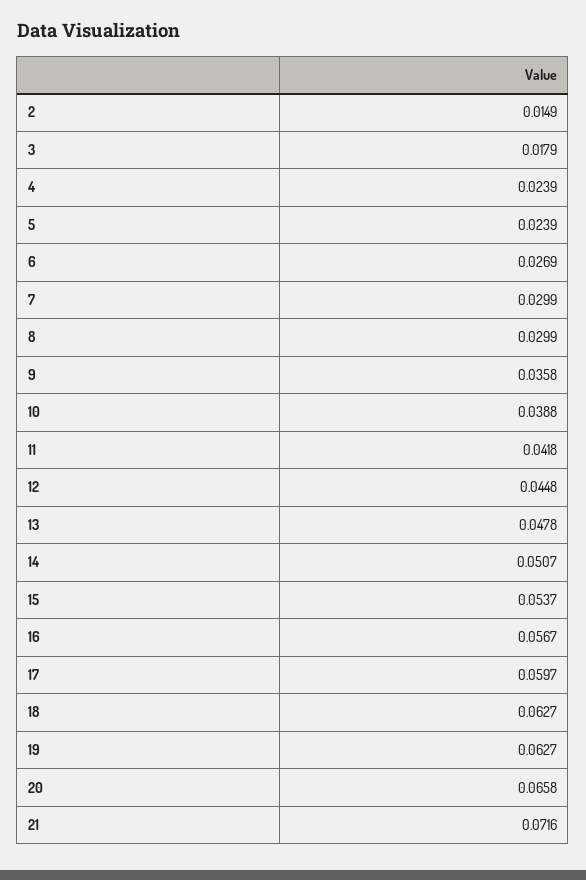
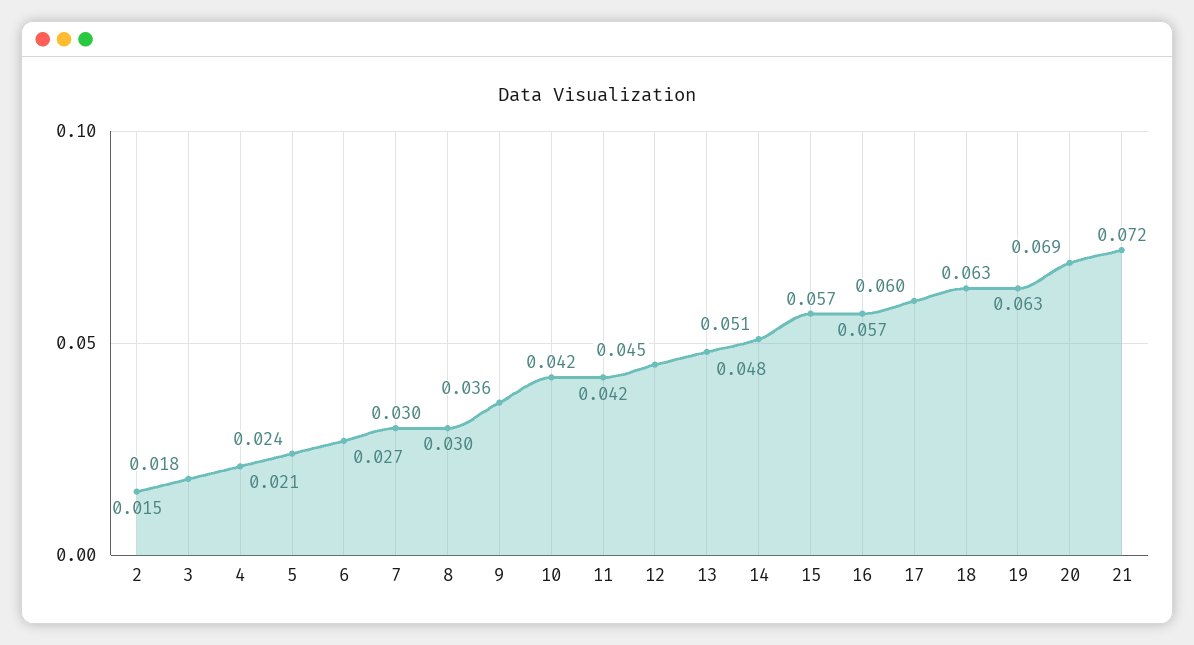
4: 0.0239 -> 0.021
10: 0.0388 -> 0.042
15: 0.0537 -> 0.057
20: 0.0658 -> 0.069

